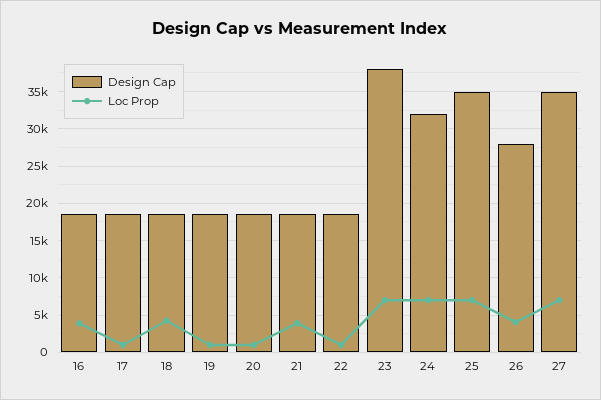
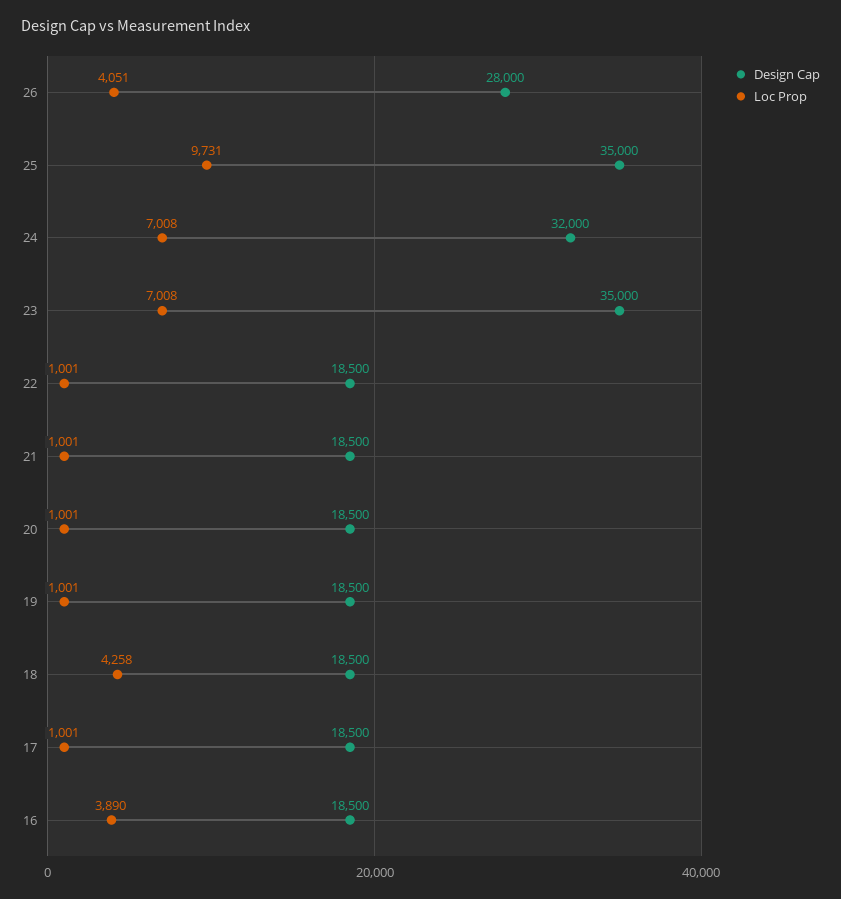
Loc Prop, 21: 4000 -> 1001
Design Cap, 23: 38000 -> 35000
Loc Prop, 25: 7000 -> 9731
Design Cap, 27: 35000 -> none
Loc Prop, 27: 7000 -> none

